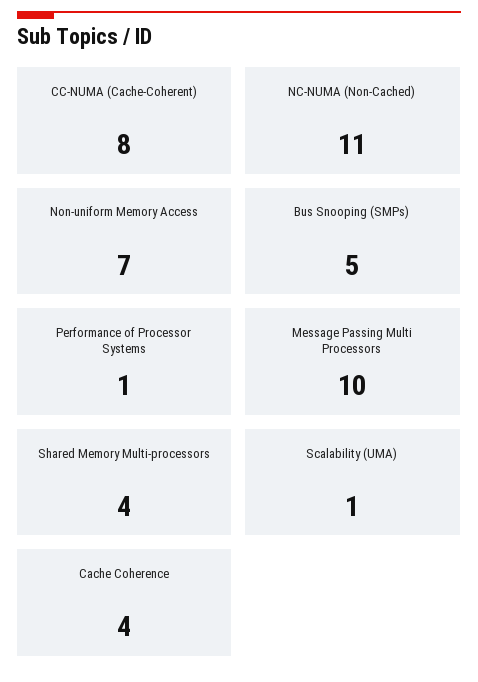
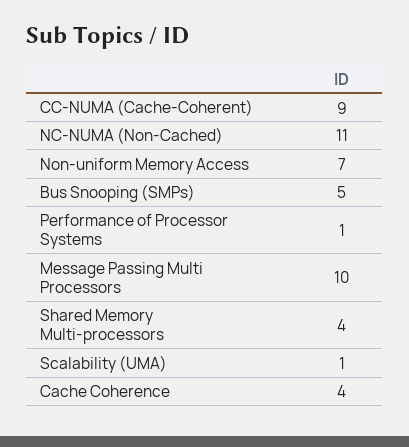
CC-NUMA (Cache-Coherent): 8 -> 9

